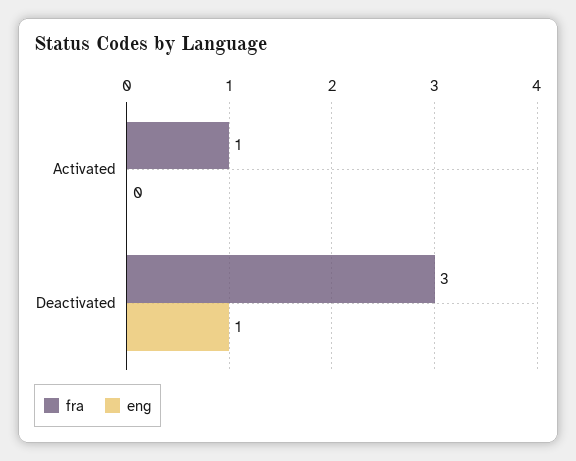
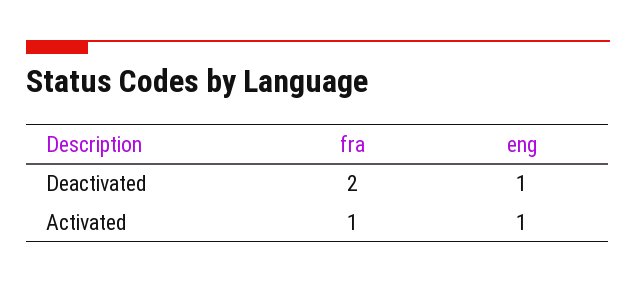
eng, Activated: 0 -> 1
fra, Deactivated: 3 -> 2

